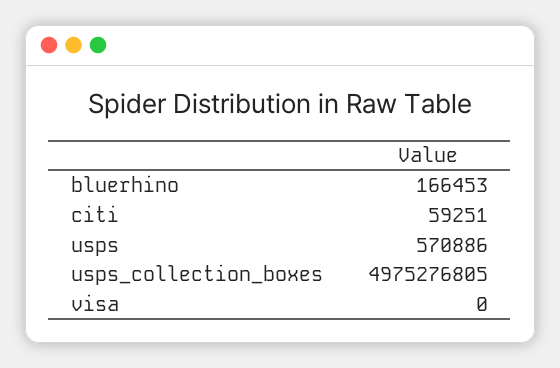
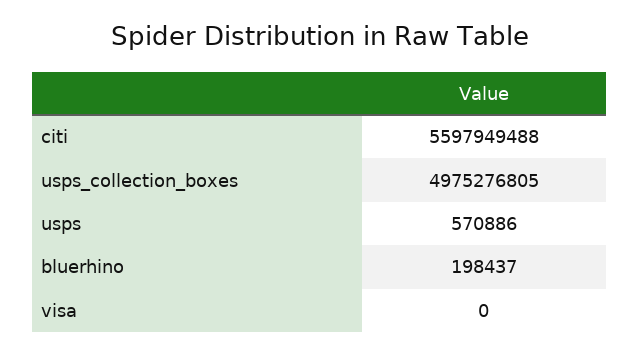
bluerhino: 166453 -> 198437
citi: 59251 -> 5597949488

